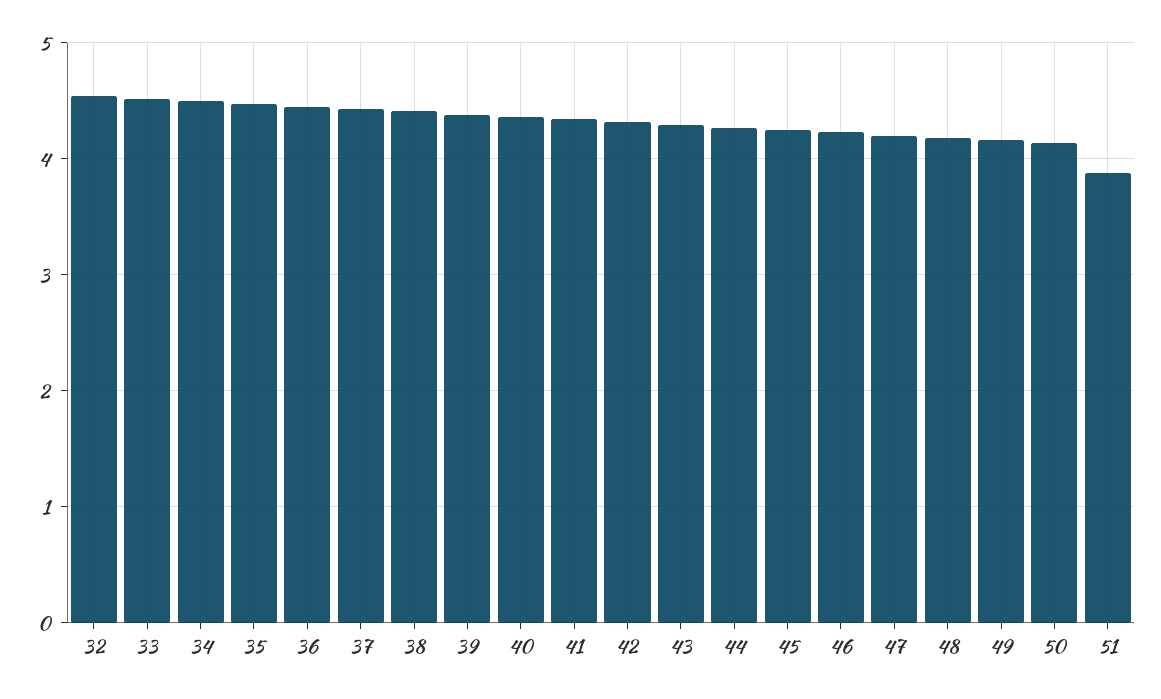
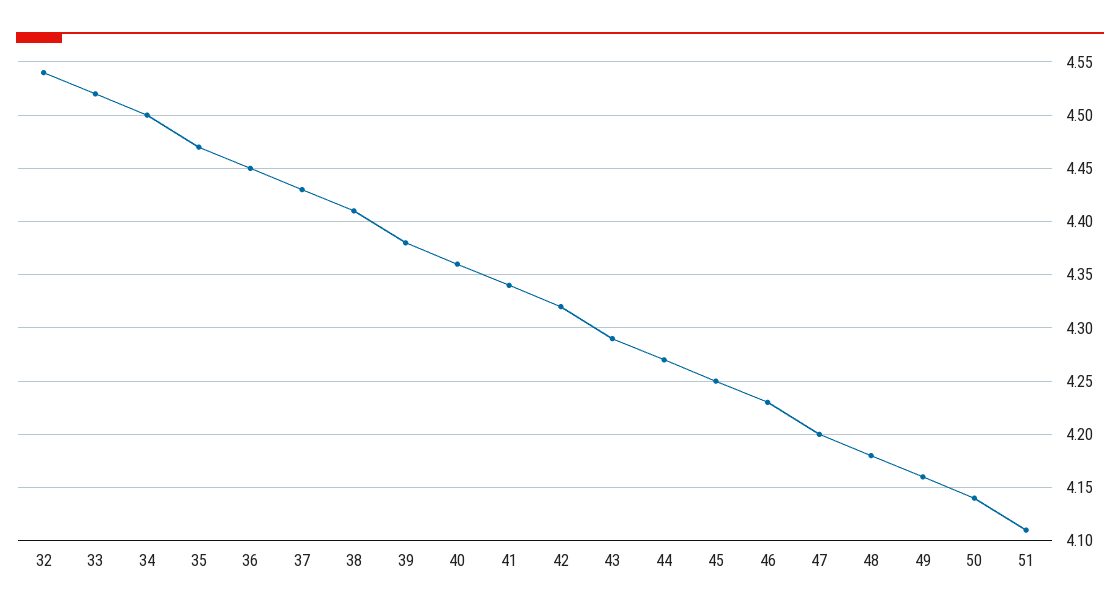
51: 3.9 -> 4.11

